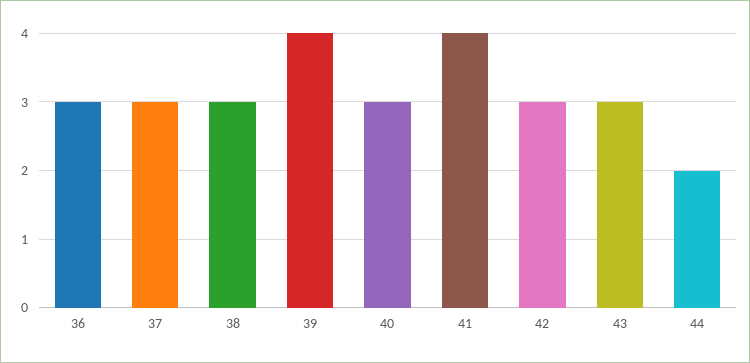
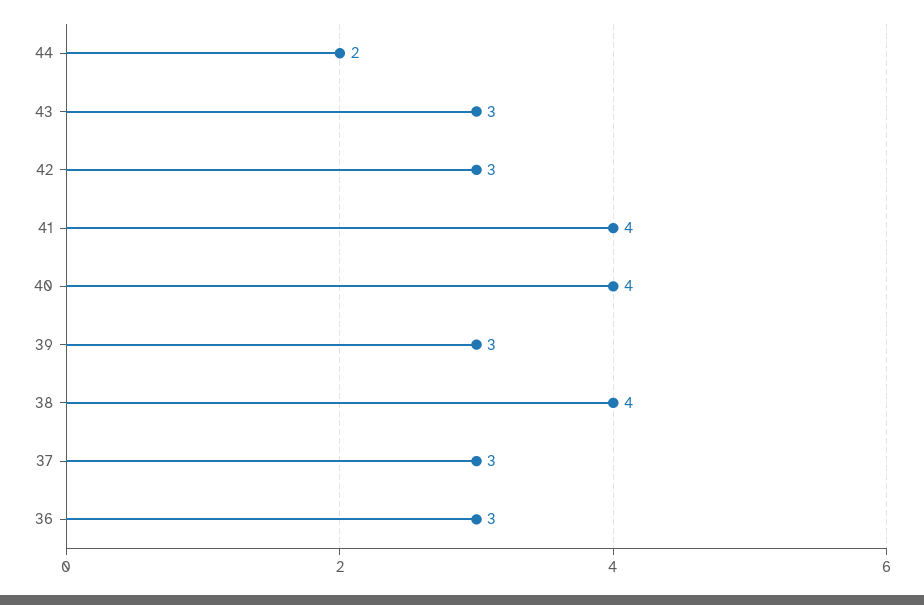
38: 3 -> 4
39: 4 -> 3
40: 3 -> 4

